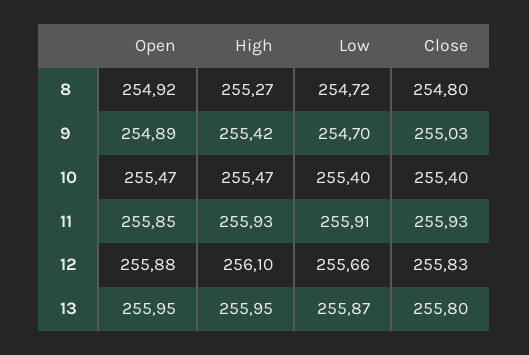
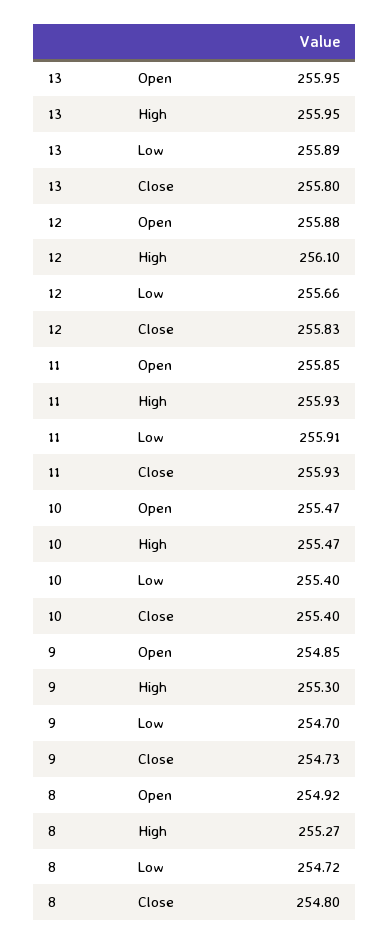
Open, 9: 254.89 -> 254.85
High, 9: 255.42 -> 255.3
Close, 9: 255.03 -> 254.73
Low, 13: 255.87 -> 255.89

